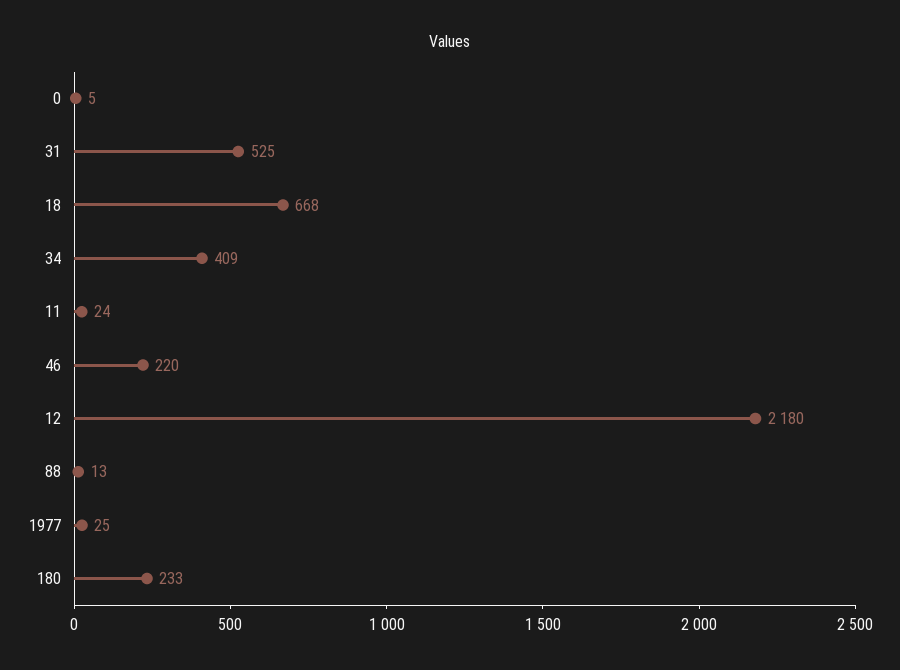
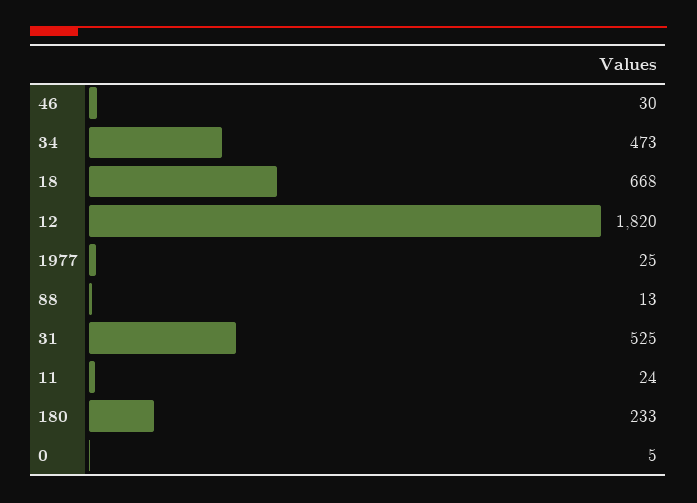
34: 409 -> 473
46: 220 -> 30
12: 2180 -> 1820

